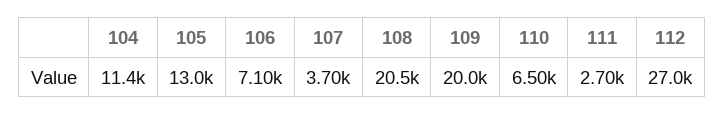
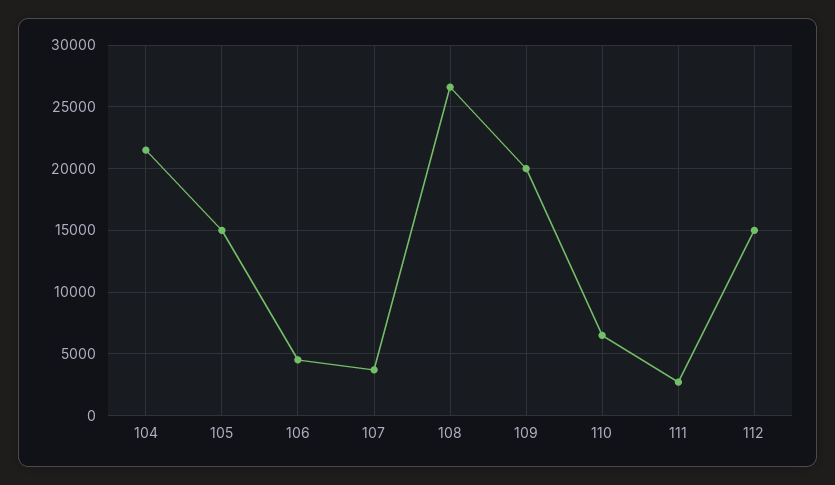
104: 11400 -> 21500
105: 13000 -> 15000
106: 7100 -> 4500
108: 20500 -> 26500
112: 27000 -> 15000

